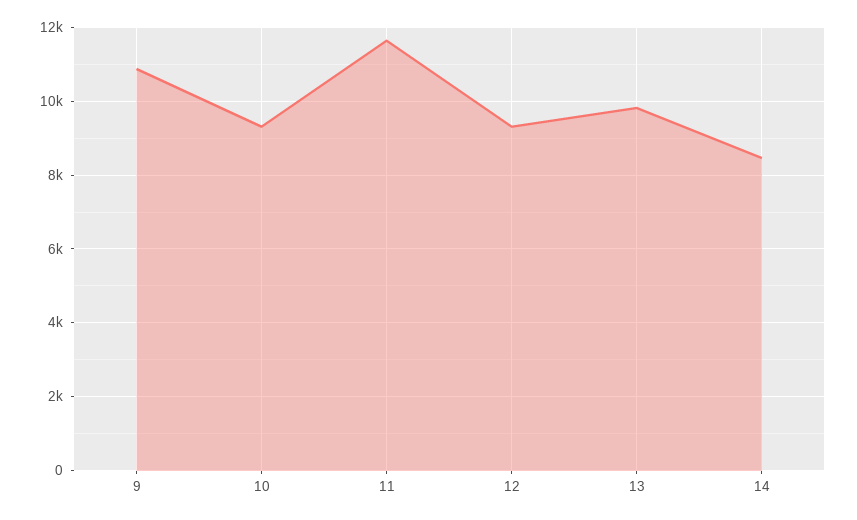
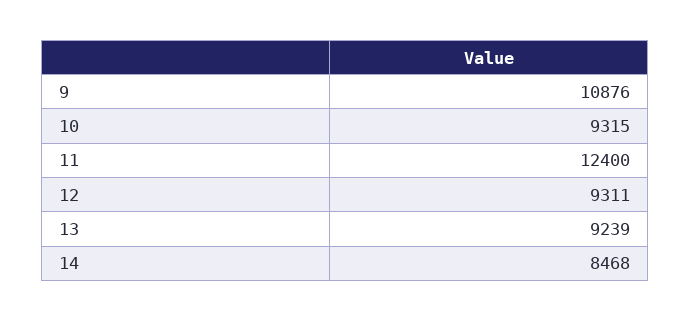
11: 11600 -> 12400
13: 9800 -> 9239

